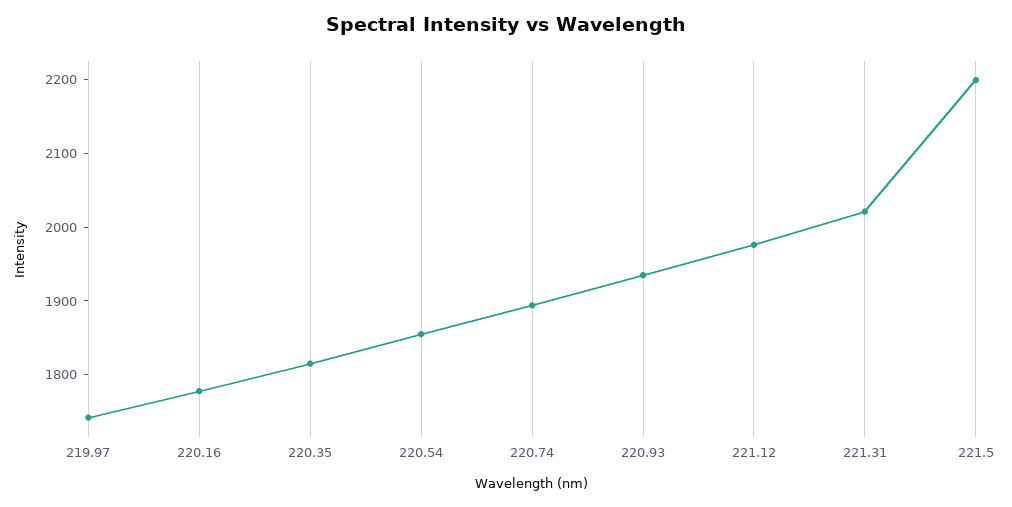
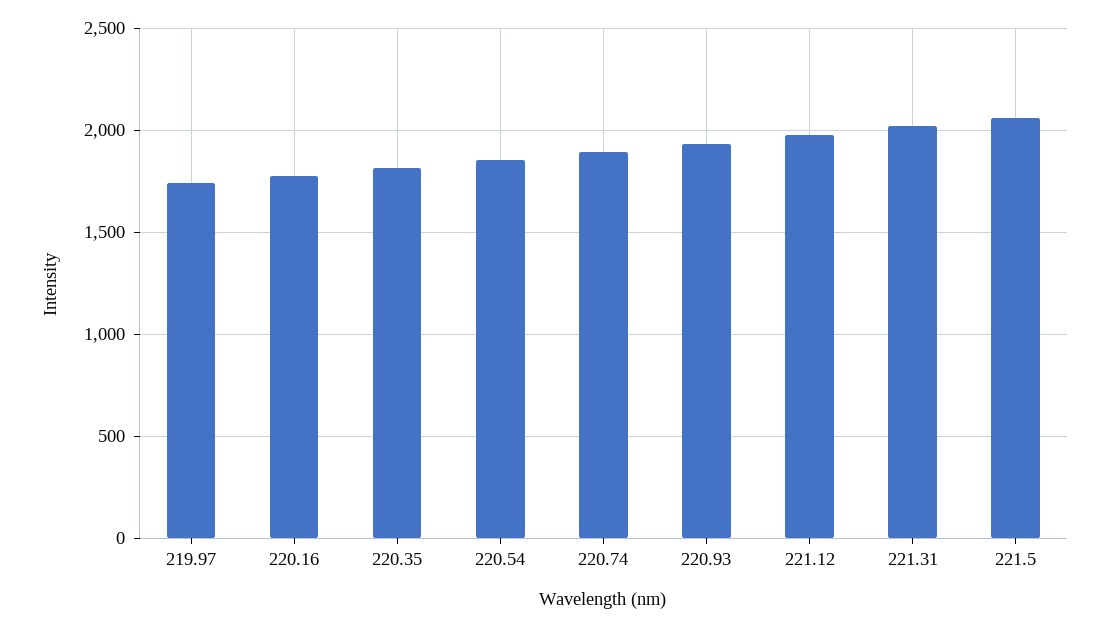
221.5: 2200 -> 2050

